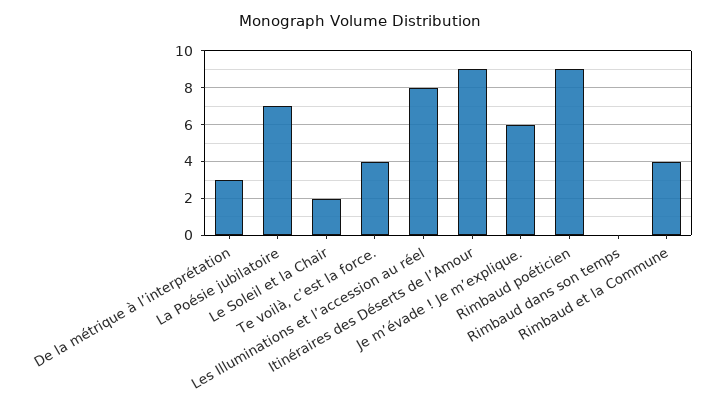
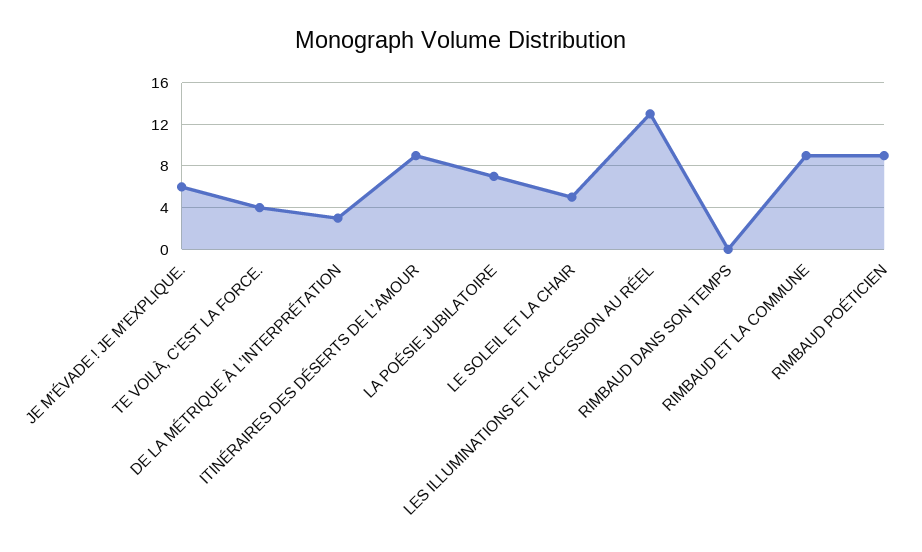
Le Soleil et la Chair: 2 -> 5
Les Illuminations et l’accession au réel: 8 -> 13
Rimbaud et la Commune: 4 -> 9

